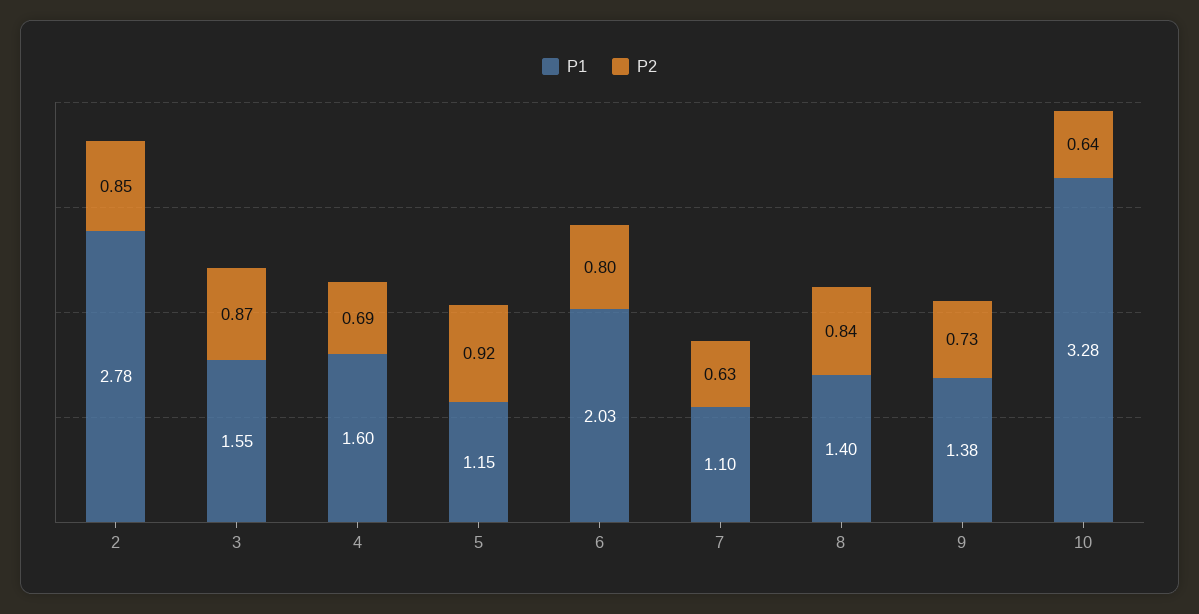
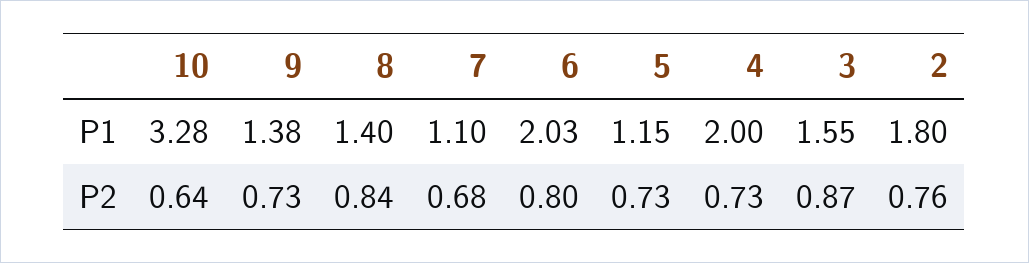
P1, 2: 2.78 -> 1.8
P2, 2: 0.85 -> 0.76
P1, 4: 1.6 -> 2
P2, 4: 0.69 -> 0.73
P2, 5: 0.92 -> 0.73
P2, 7: 0.63 -> 0.68

